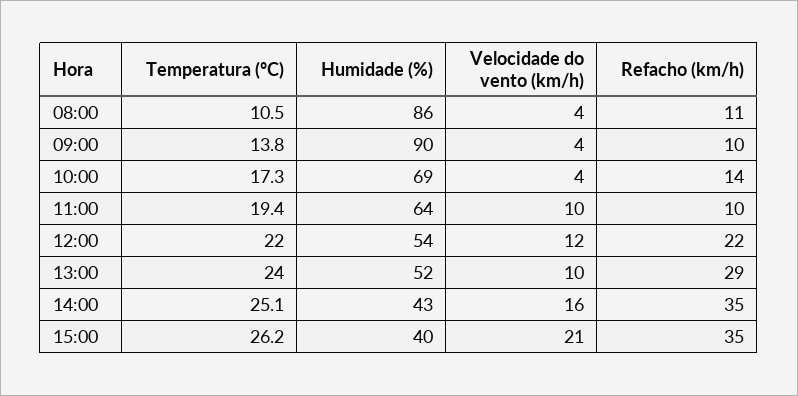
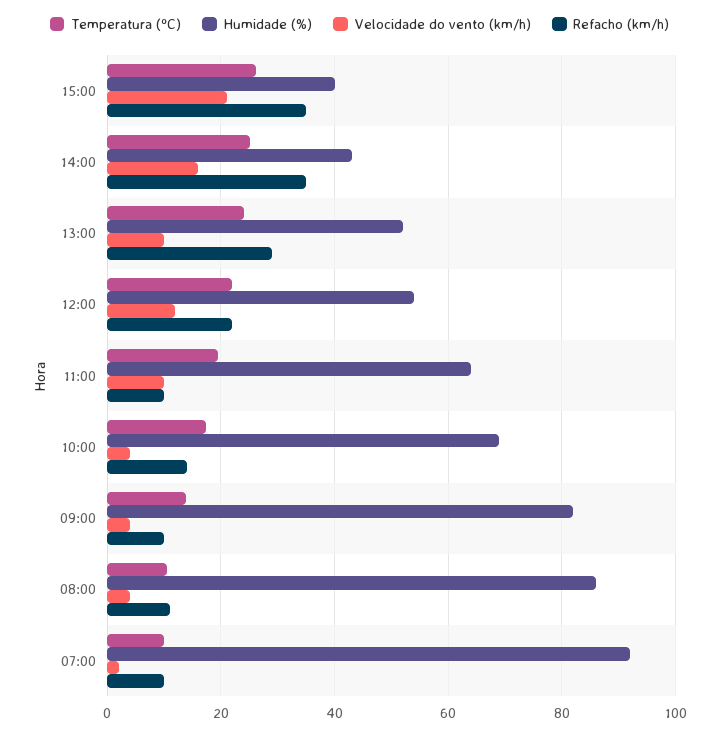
Humidade (%), 09:00: 90 -> 82
Temperatura (ºC), 07:00: none -> 10
Humidade (%), 07:00: none -> 92
Velocidade do vento (km/h), 07:00: none -> 2
Refacho (km/h), 07:00: none -> 10

